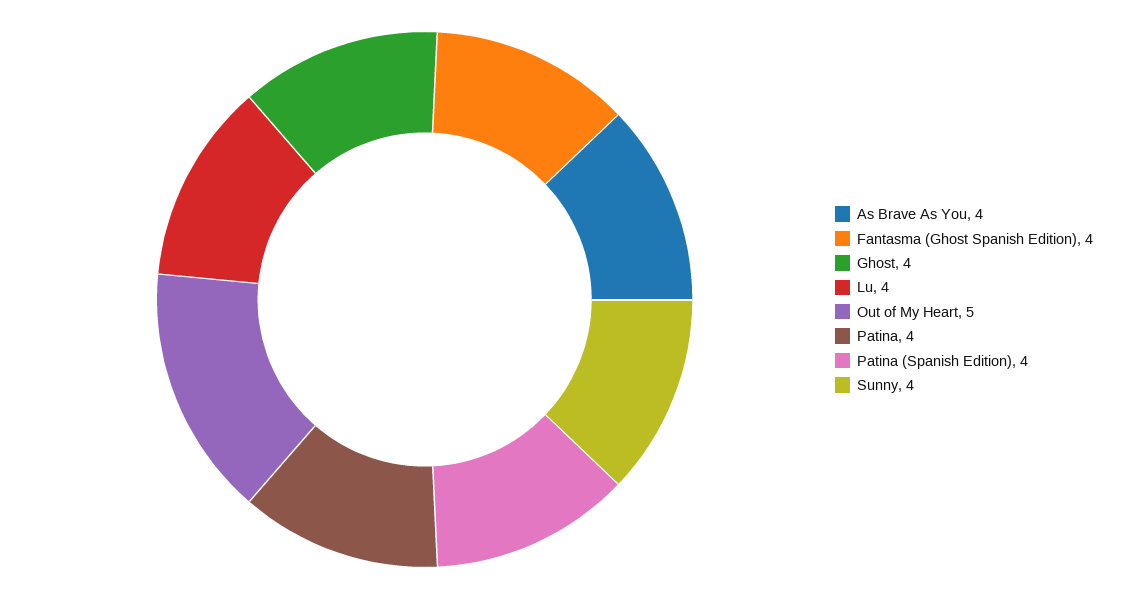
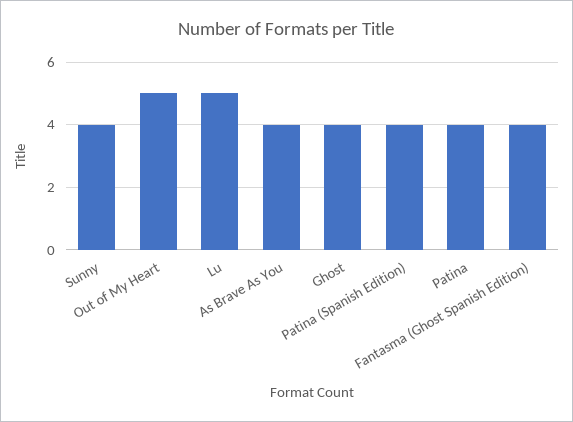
Lu: 4 -> 5

